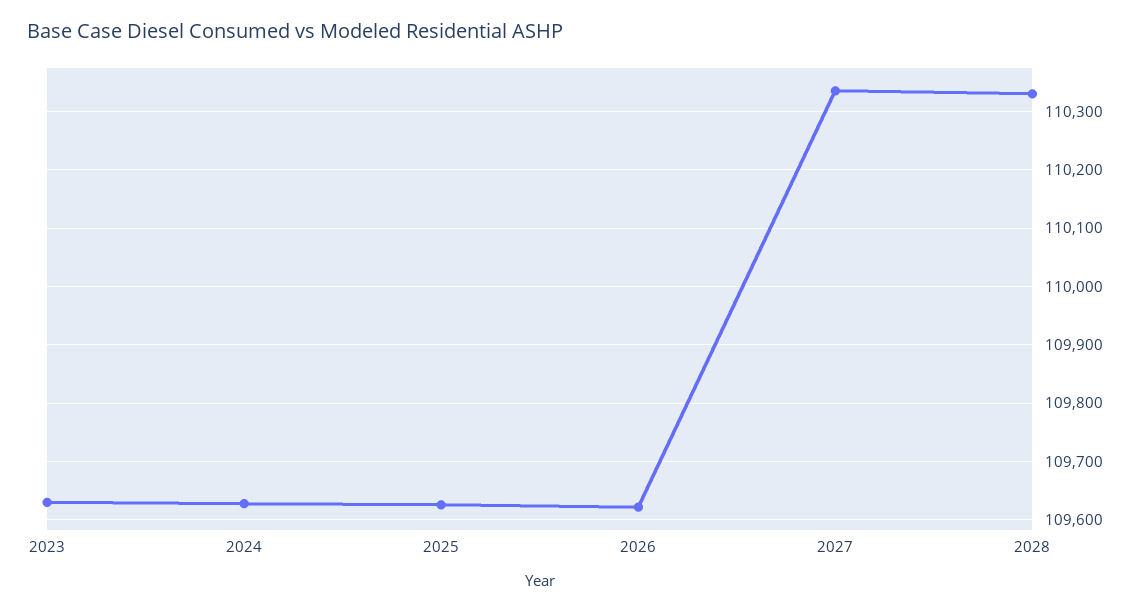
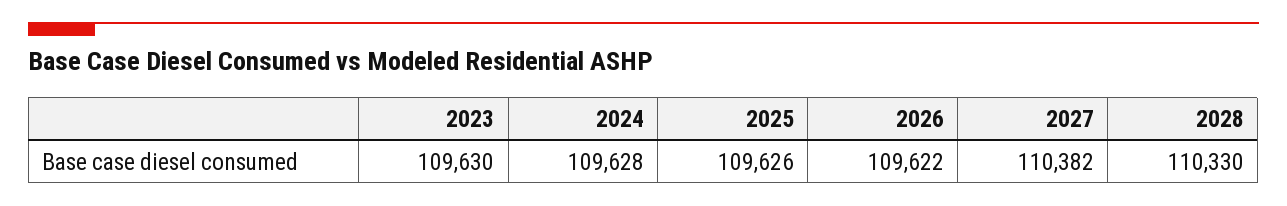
2027: 110340 -> 110382

